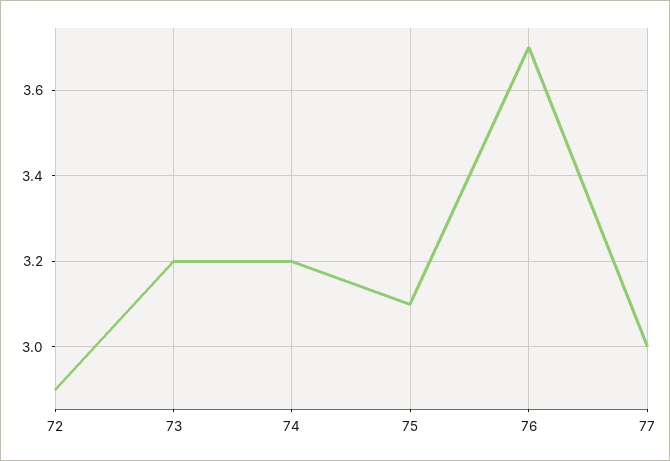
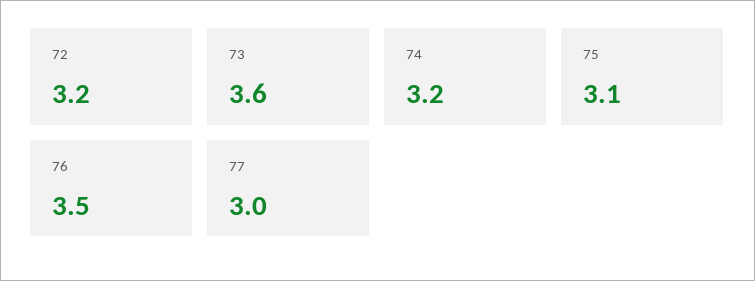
72: 2.9 -> 3.2
73: 3.2 -> 3.6
76: 3.7 -> 3.5

